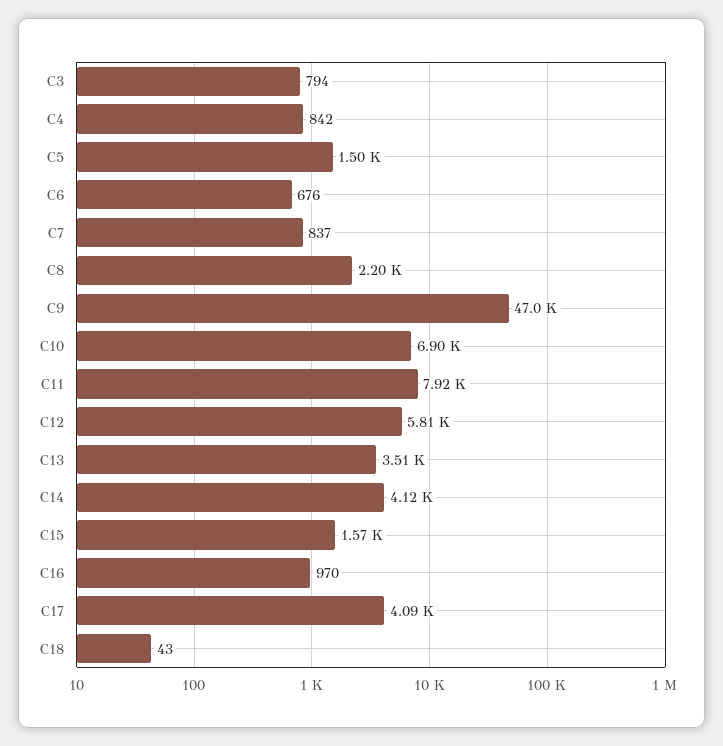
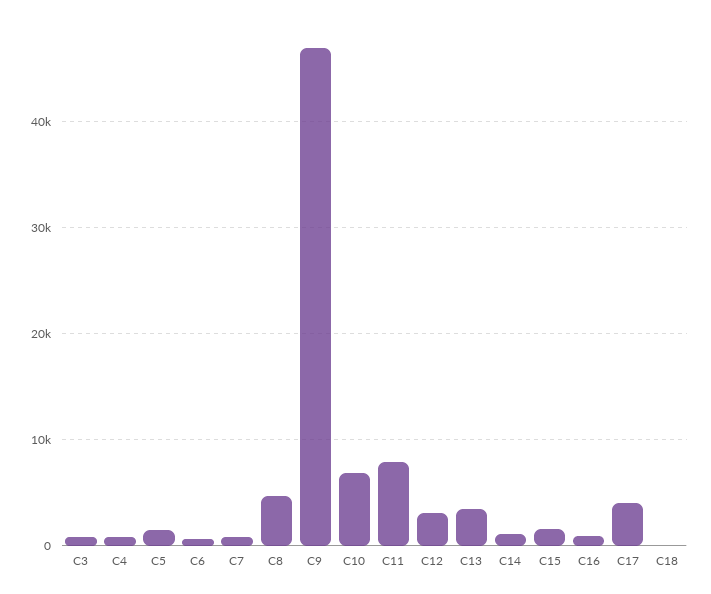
C8: 2200 -> 5000
C12: 5810 -> 3000
C14: 4120 -> 1000

